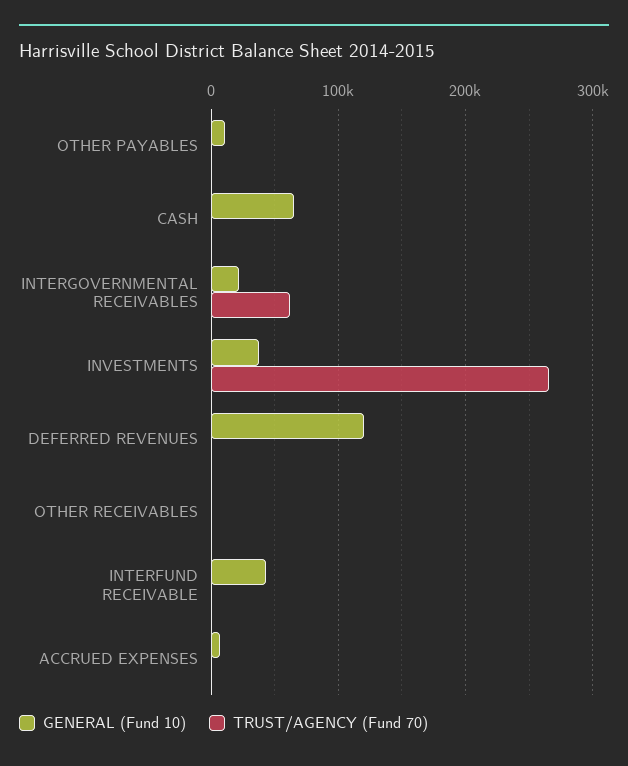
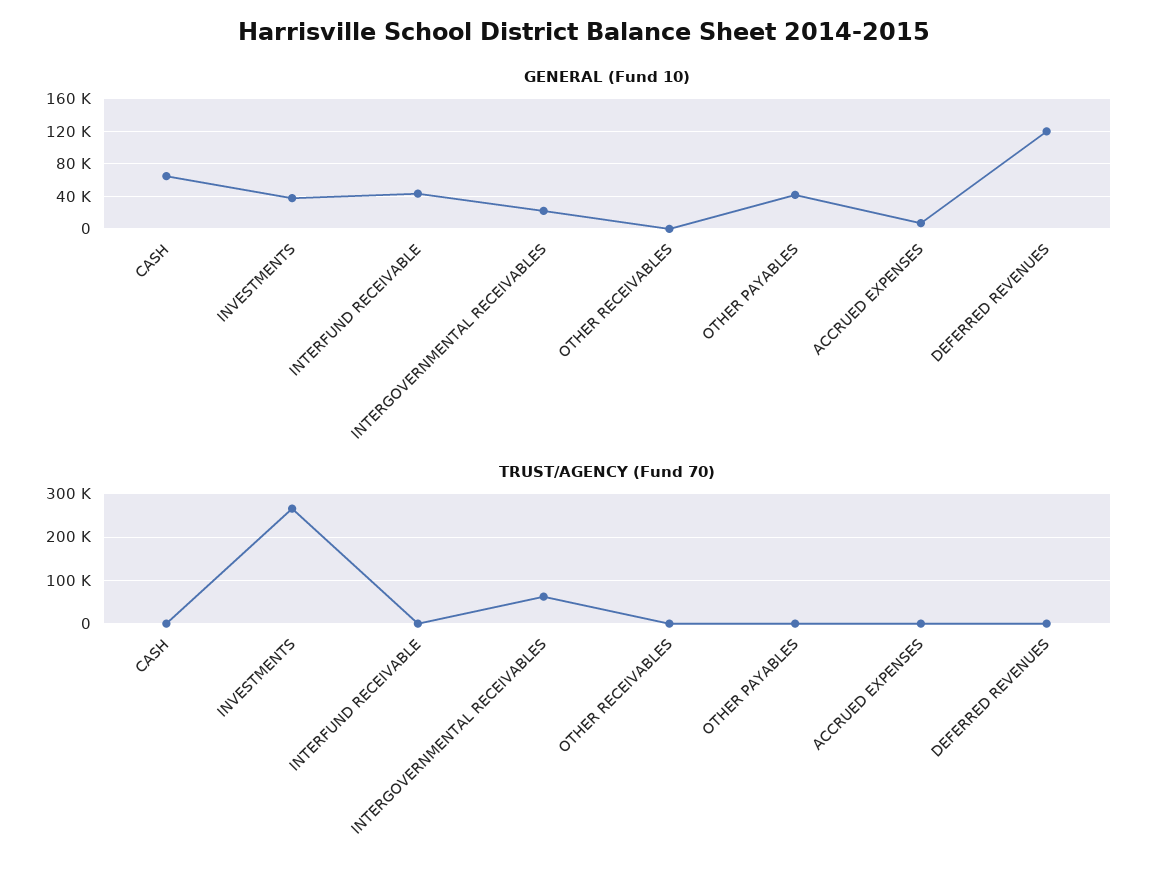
GENERAL (Fund 10), OTHER PAYABLES: 10000 -> 40000

